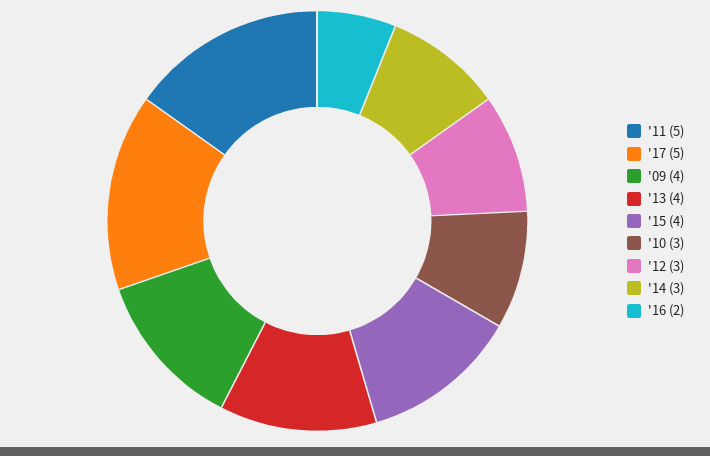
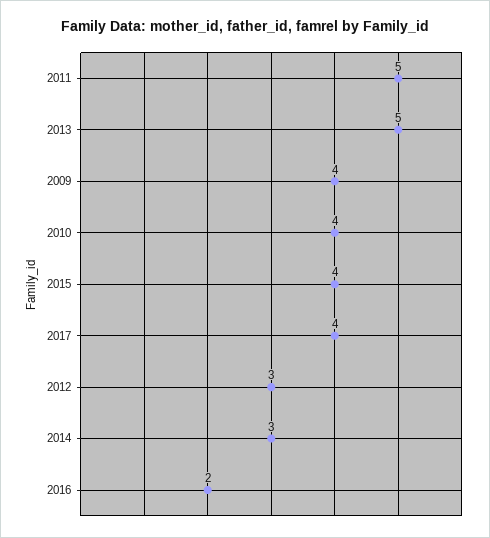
'17: 5 -> 4
'13: 4 -> 5
'10: 3 -> 4

